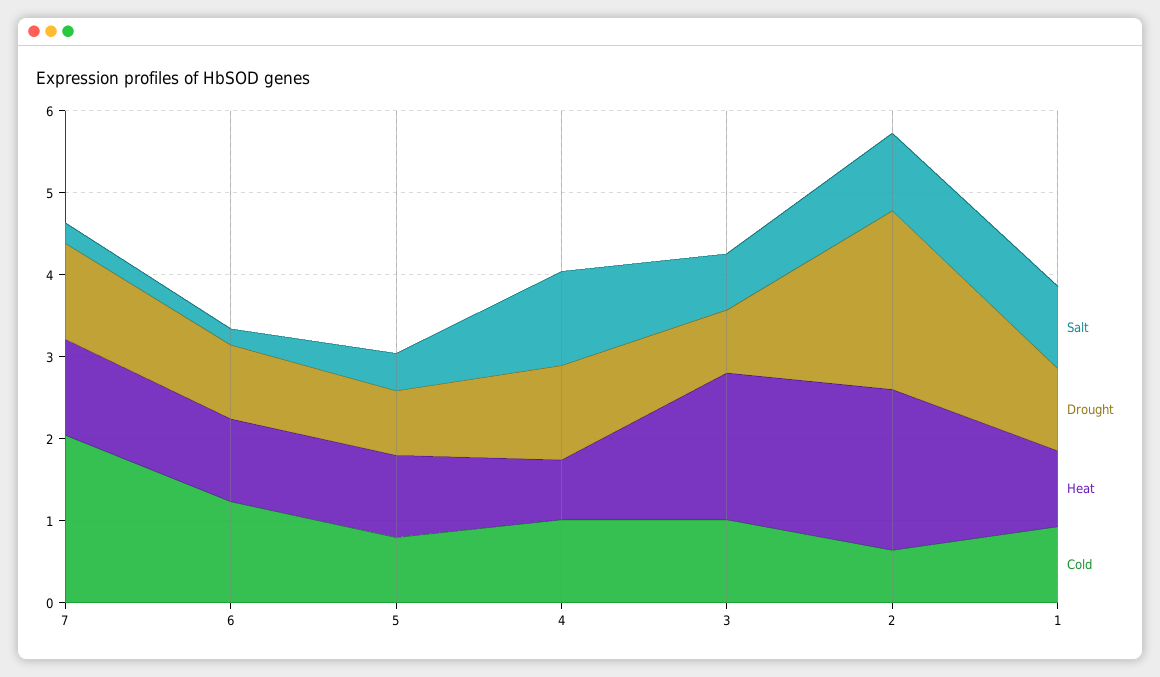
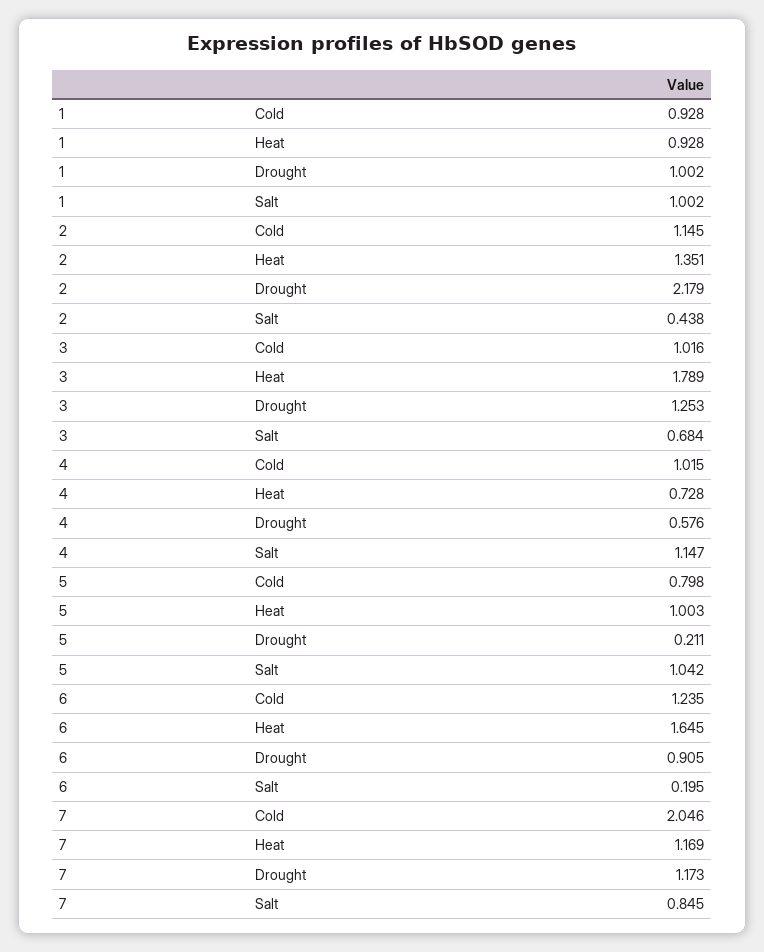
Salt, 7: 0.2 -> 0.845
Heat, 6: 1 -> 1.645
Salt, 5: 0.4 -> 1.042
Drought, 5: 0.8 -> 0.211
Drought, 4: 1.2 -> 0.576
Drought, 3: 0.8 -> 1.253
Salt, 2: 1 -> 0.438
Heat, 2: 2 -> 1.351
Cold, 2: 0.6 -> 1.145

